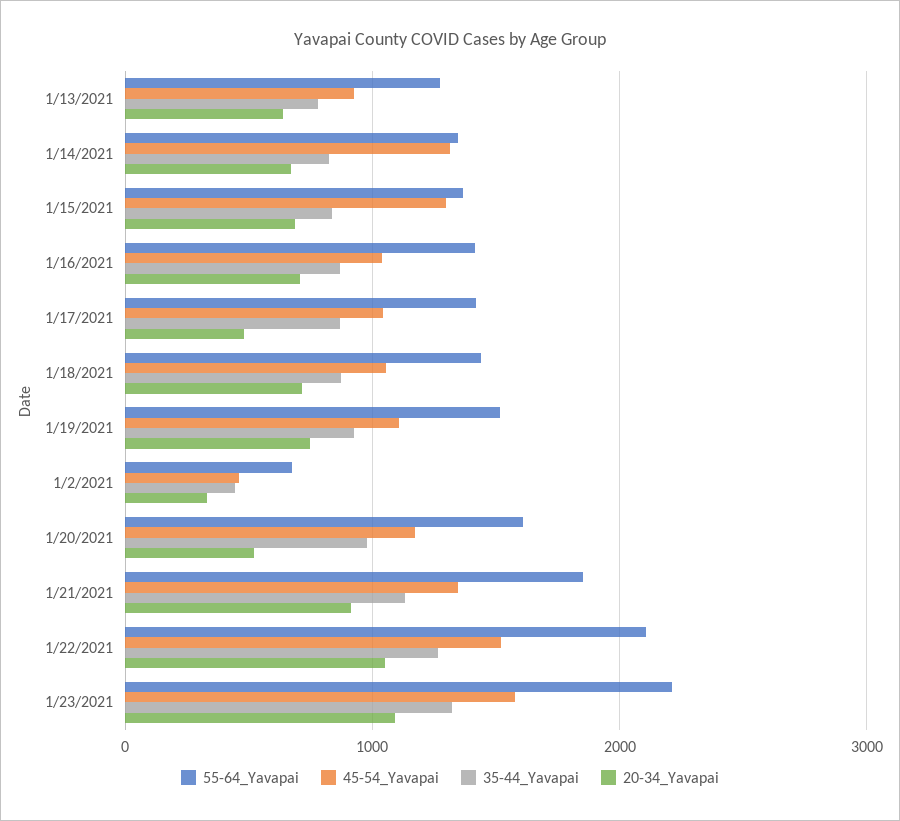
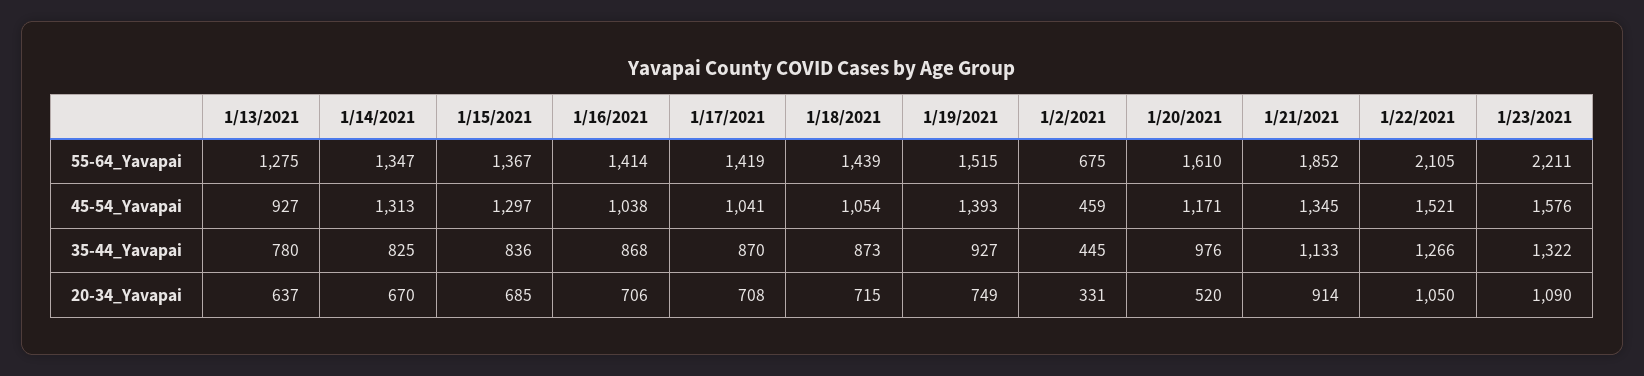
20-34_Yavapai, 1/17/2021: 500 -> 708
45-54_Yavapai, 1/19/2021: 1100 -> 1393

